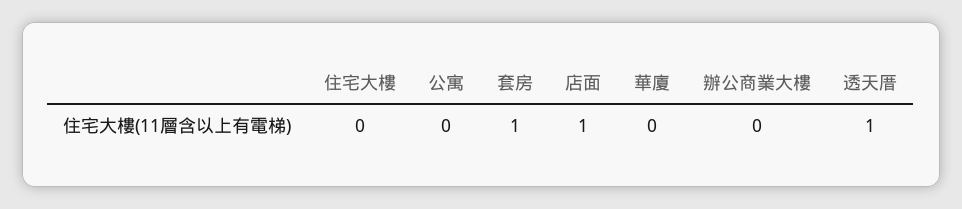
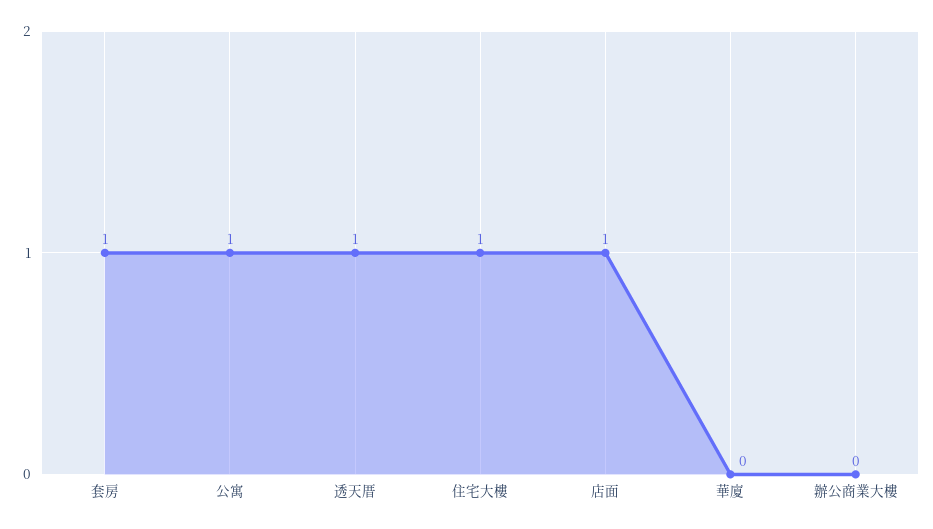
住宅大樓: 0 -> 1
公寓: 0 -> 1

